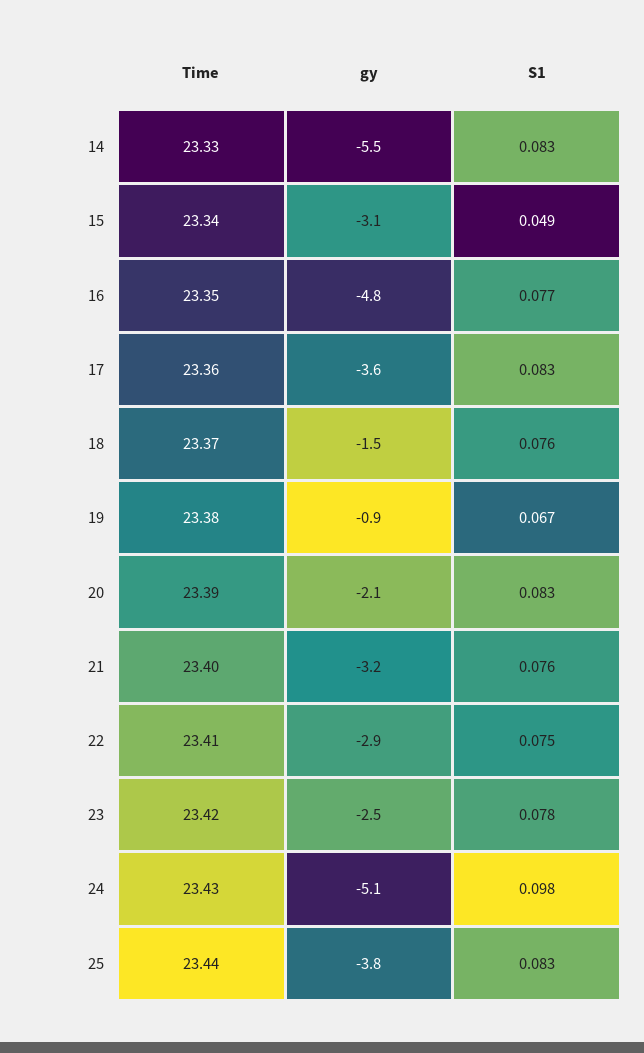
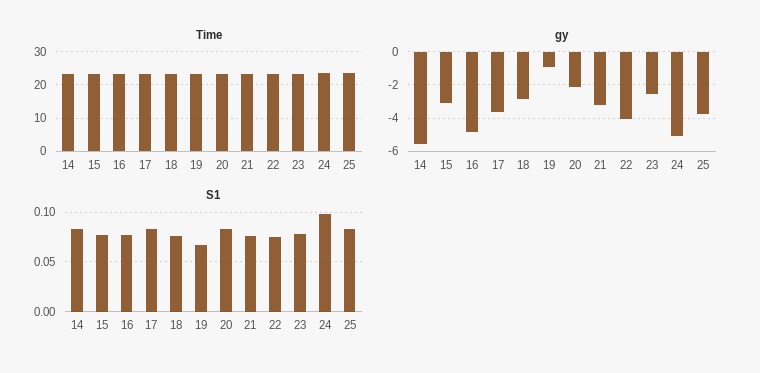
S1, 15: 0.049 -> 0.08
gy, 18: -1.5 -> -3
gy, 22: -2.9 -> -4

